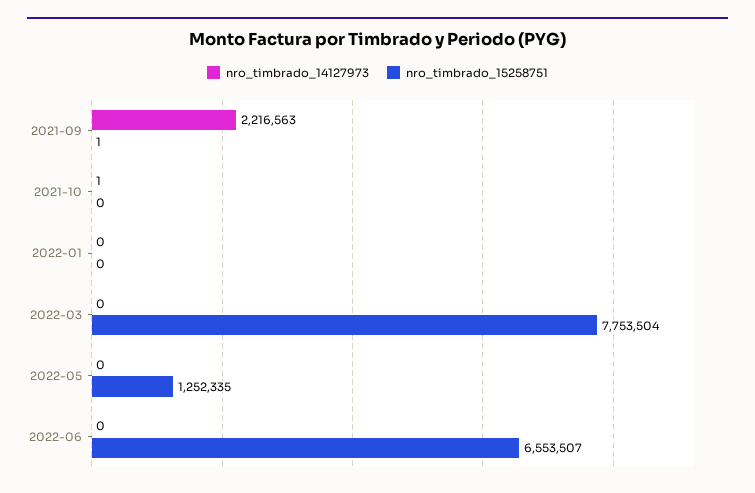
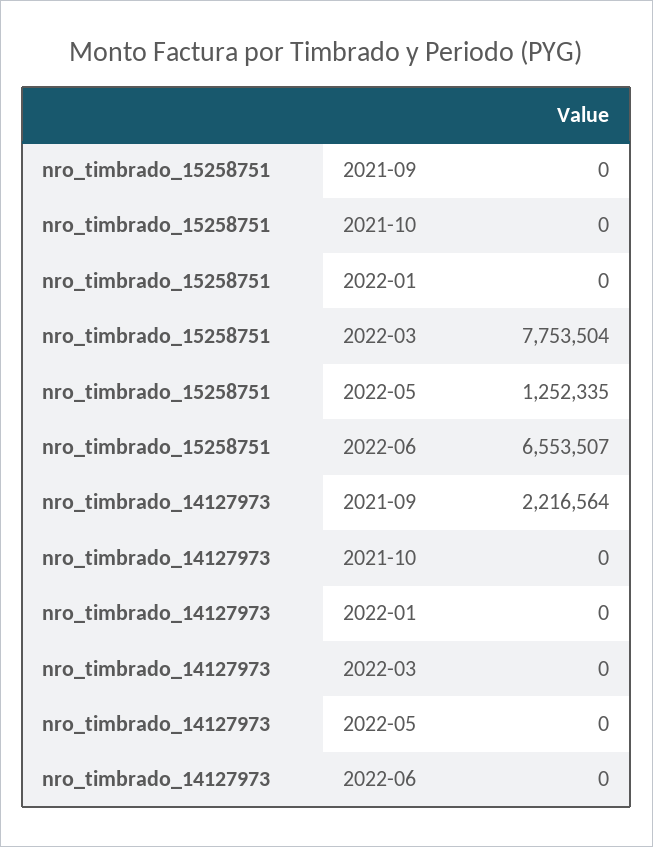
nro_timbrado_14127973, 2021-09: 2216563 -> 2216564
nro_timbrado_15258751, 2021-09: 1 -> 0
nro_timbrado_14127973, 2021-10: 1 -> 0

